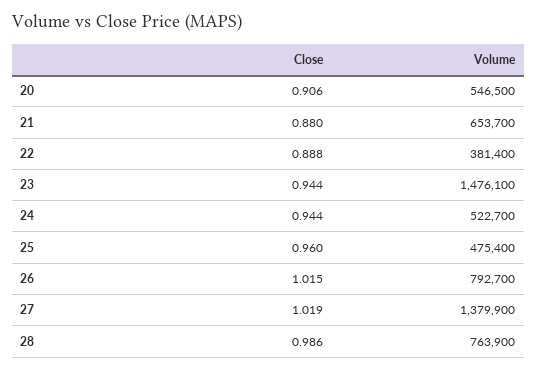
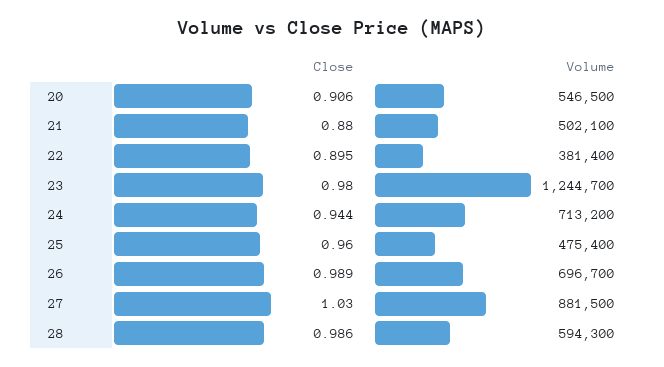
Volume, 21: 653700 -> 502100
Close, 22: 0.888 -> 0.895
Close, 23: 0.944 -> 0.98
Volume, 23: 1476100 -> 1244700
Volume, 24: 522700 -> 713200
Close, 26: 1.015 -> 0.989
Volume, 26: 792700 -> 696700
Close, 27: 1.019 -> 1.03
Volume, 27: 1379900 -> 881500
Volume, 28: 763900 -> 594300

